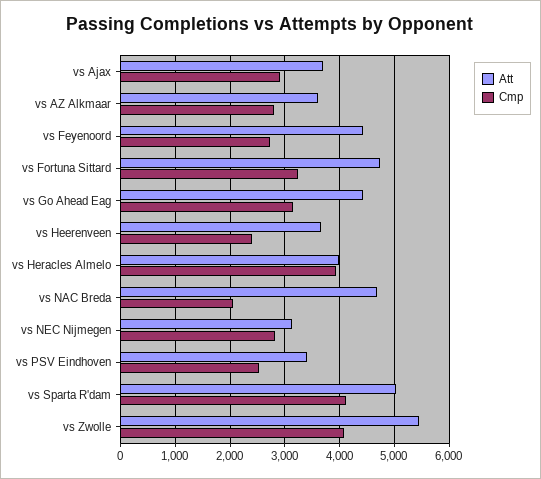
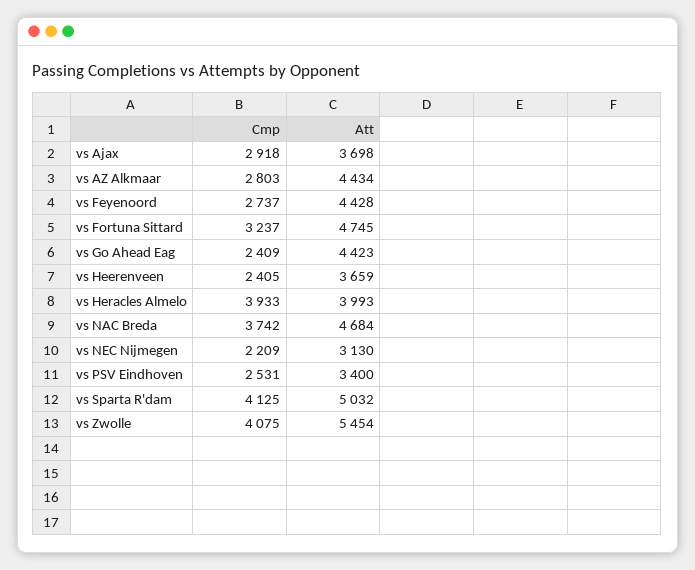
Att, vs AZ Alkmaar: 3600 -> 4434
Cmp, vs Go Ahead Eag: 3200 -> 2409
Cmp, vs NAC Breda: 2000 -> 3742
Cmp, vs NEC Nijmegen: 2800 -> 2209

